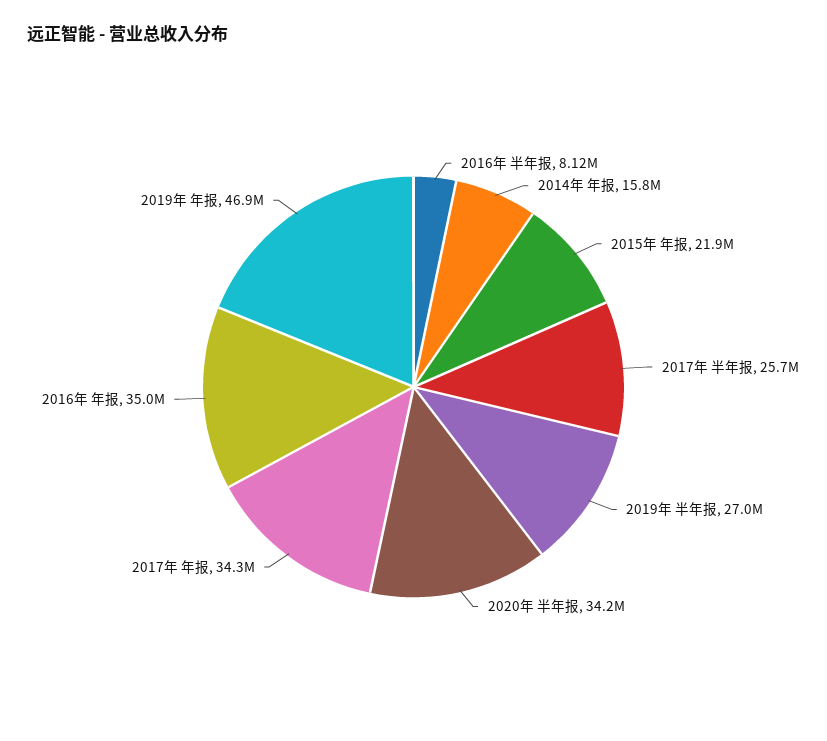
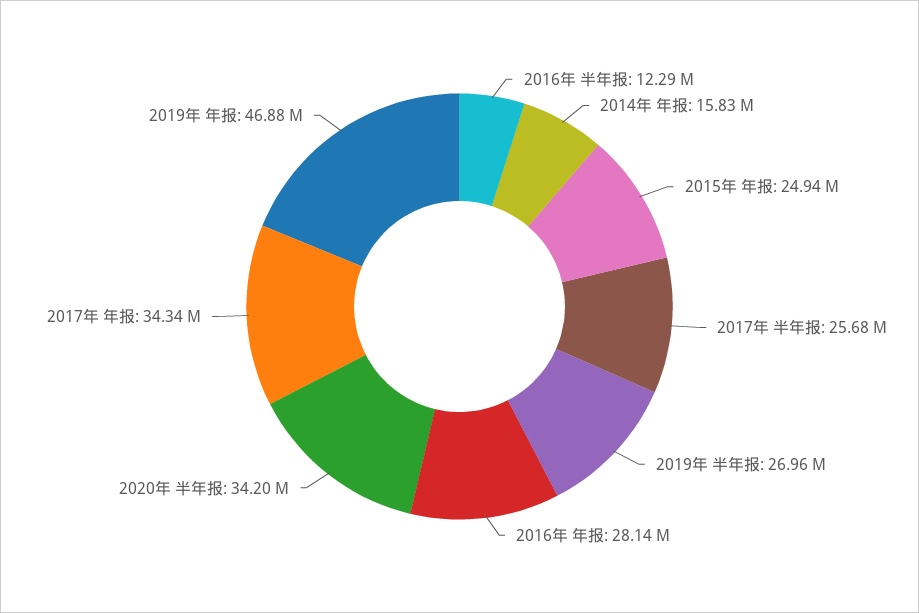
2016年 半年报: 8120000 -> 12290000
2015年 年报: 21900000 -> 24940000
2016年 年报: 35000000 -> 28140000

